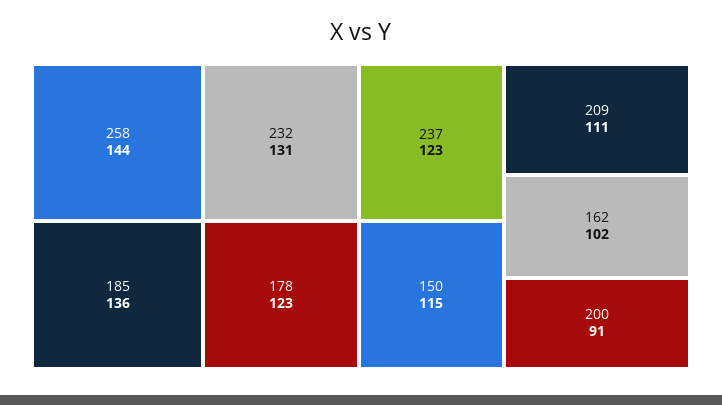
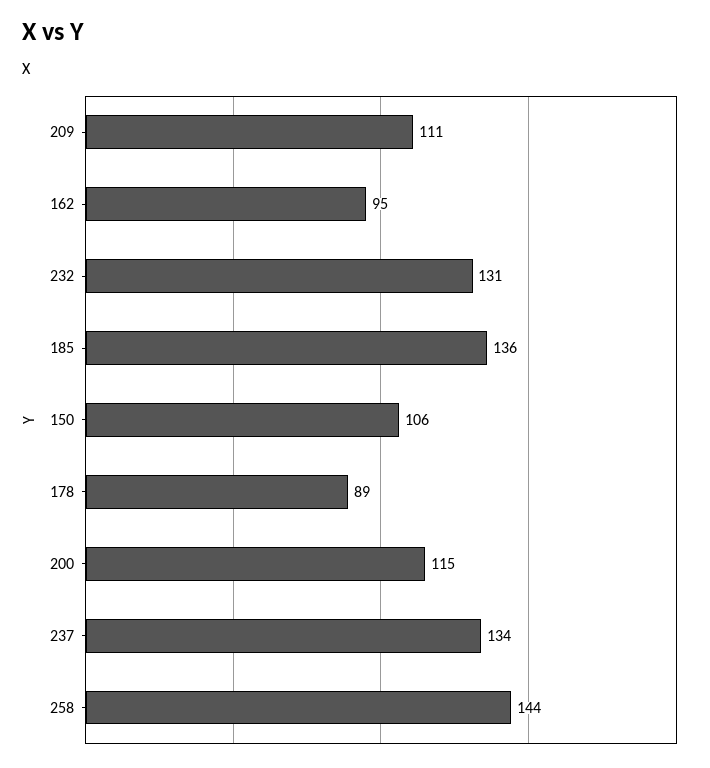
178: 123 -> 89
237: 123 -> 134
150: 115 -> 106
162: 102 -> 95
200: 91 -> 115

